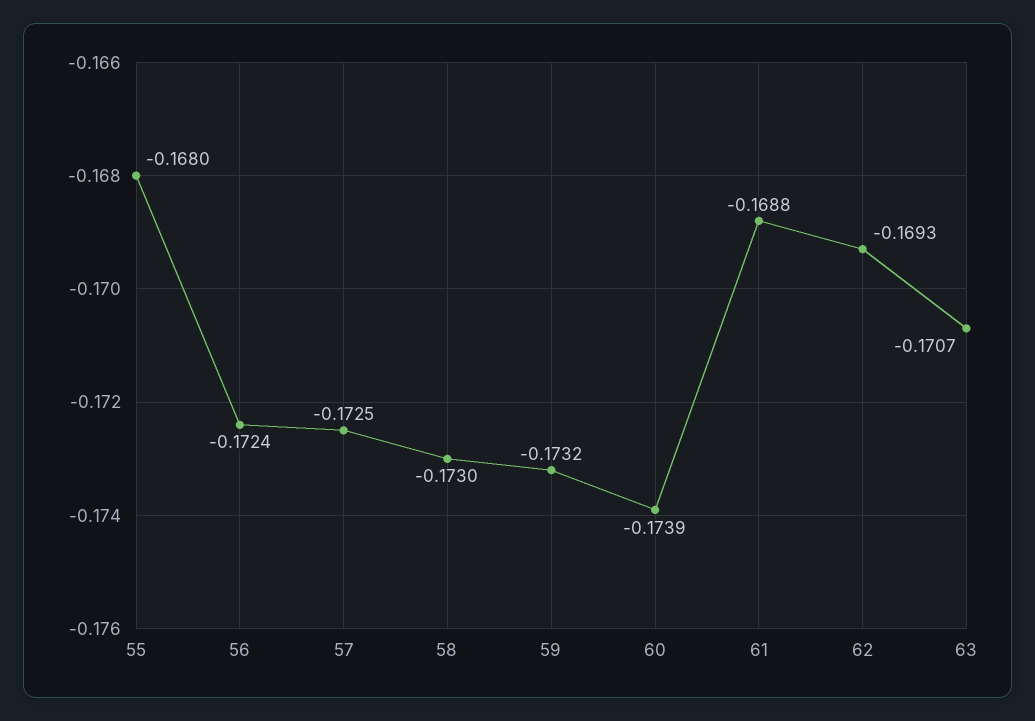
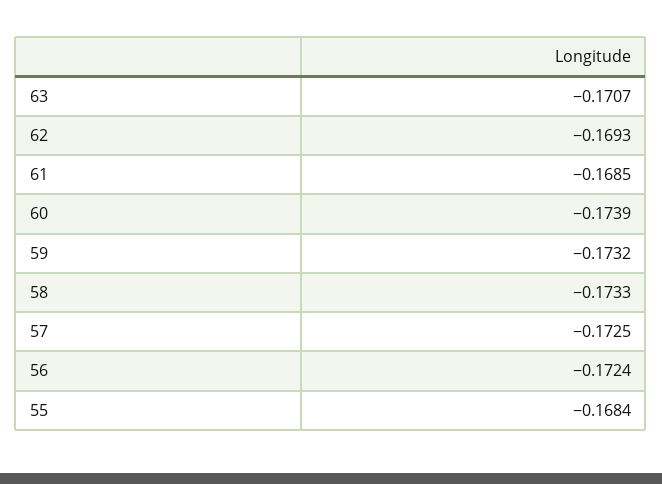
55: -0.168 -> -0.1684
58: -0.173 -> -0.1733
61: -0.1688 -> -0.1685

